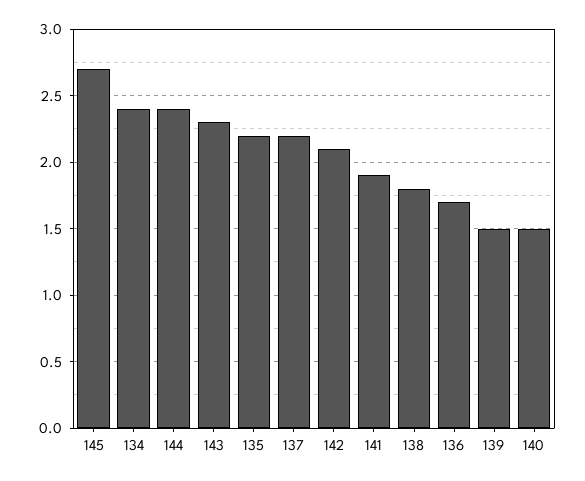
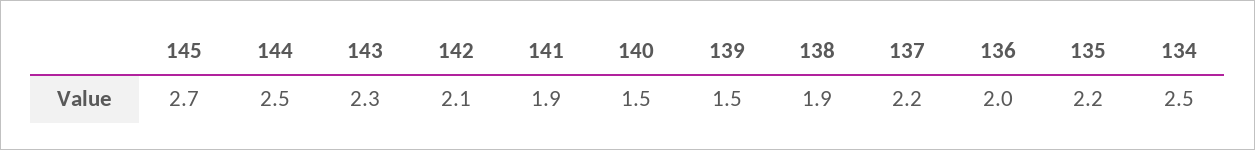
134: 2.4 -> 2.5
144: 2.4 -> 2.5
138: 1.8 -> 1.9
136: 1.7 -> 2

